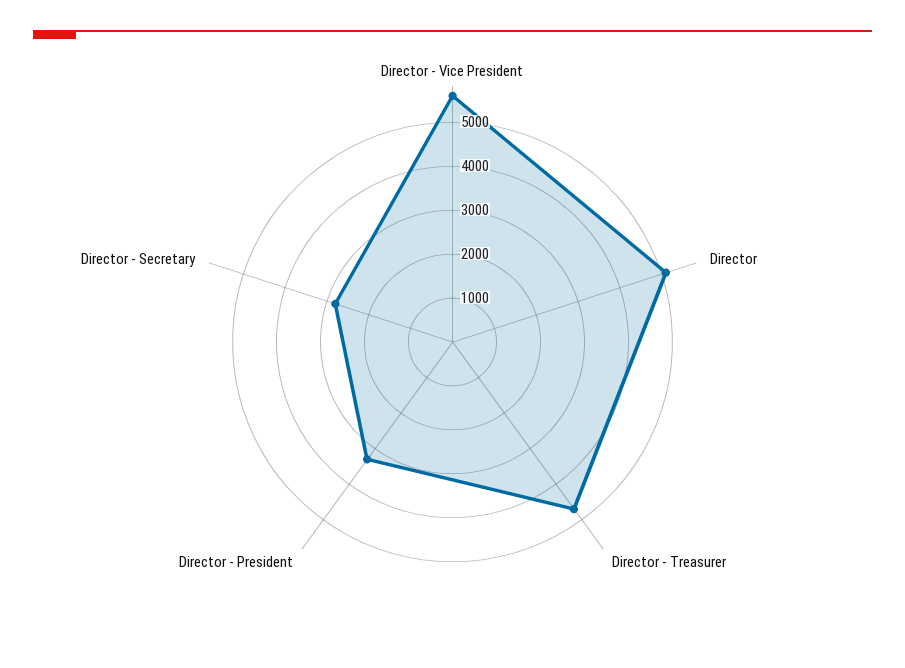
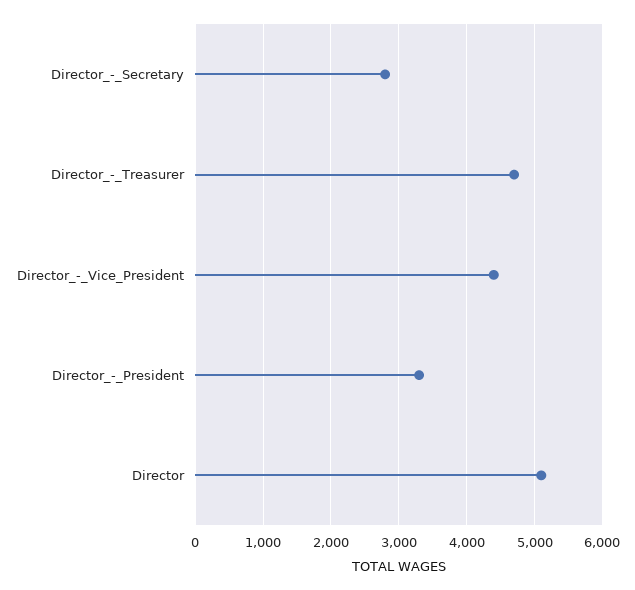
Director - Vice President: 5600 -> 4400

